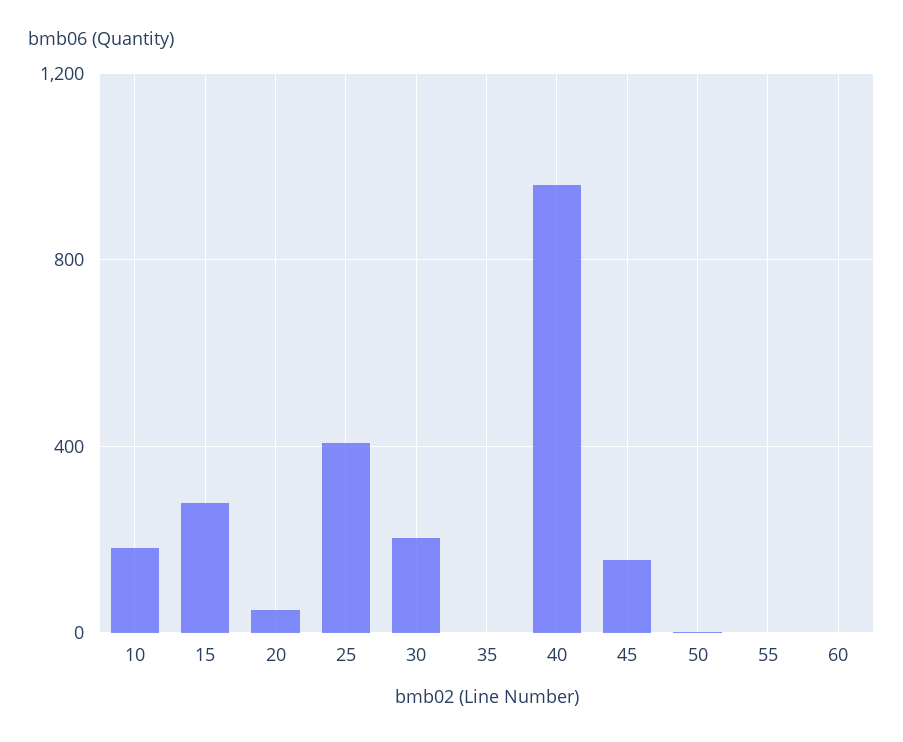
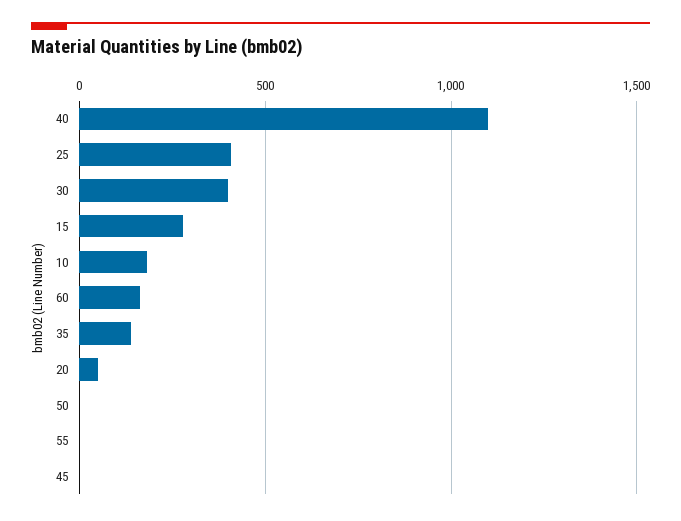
30: 200 -> 400
35: 0 -> 150
40: 950 -> 1100
45: 150 -> 0
60: 0 -> 150

